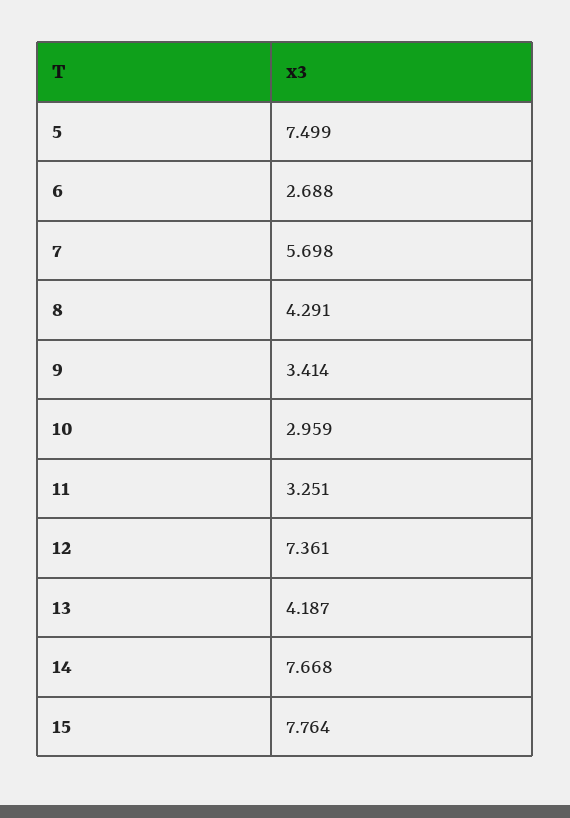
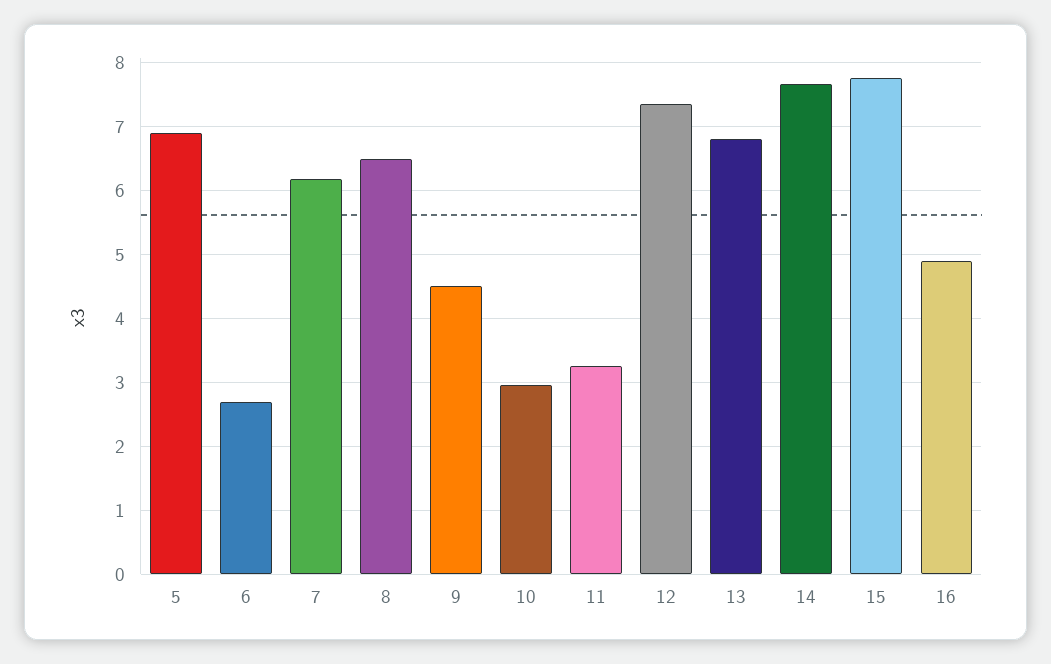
5: 7.499 -> 6.9
7: 5.698 -> 6.2
8: 4.291 -> 6.5
9: 3.414 -> 4.5
13: 4.187 -> 6.8
16: none -> 4.9

